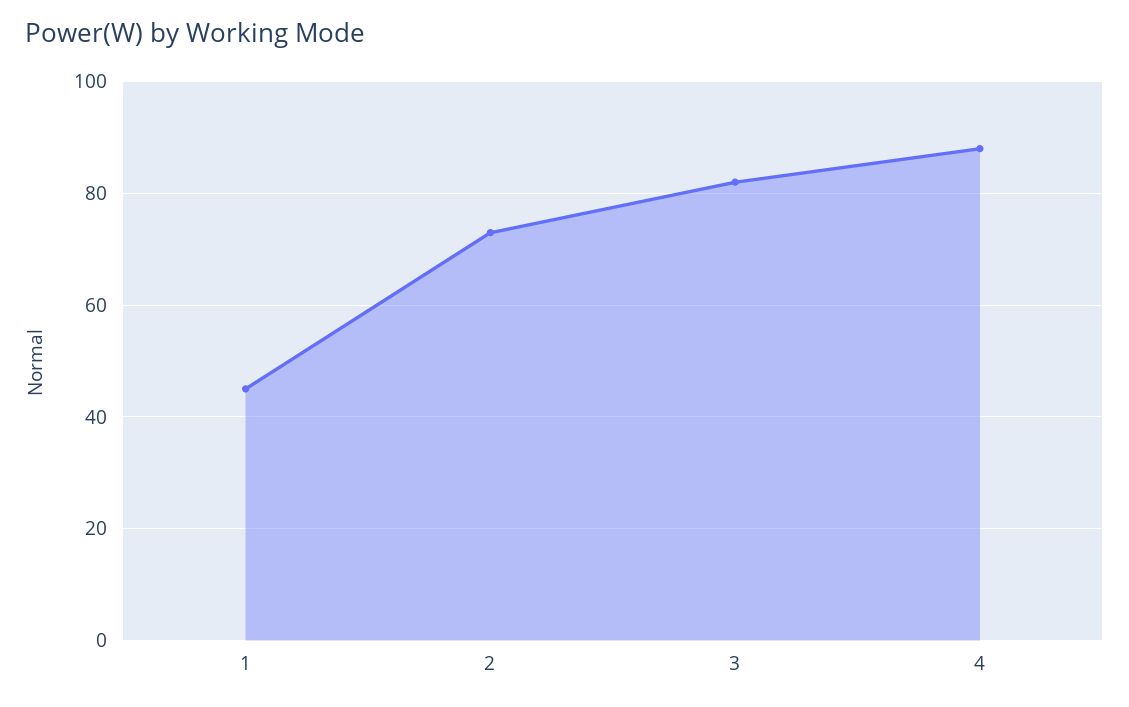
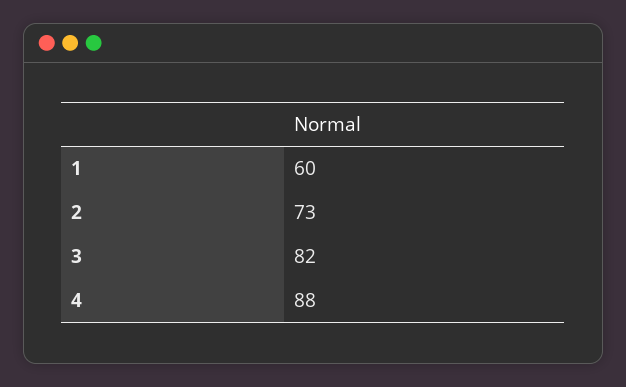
1: 45 -> 60

